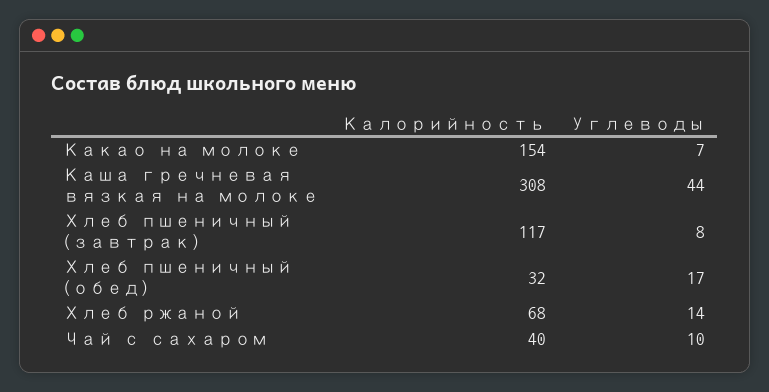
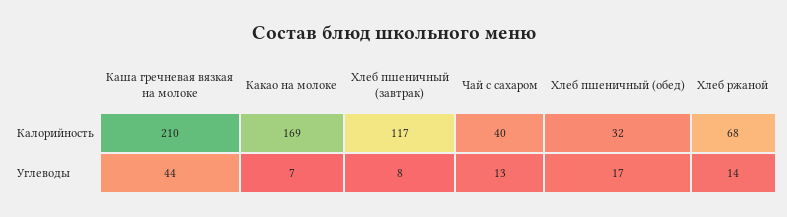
Калорийность, Какао на молоке: 154 -> 169
Калорийность, Каша гречневая вязкая на молоке: 308 -> 210
Углеводы, Чай с сахаром: 10 -> 13

